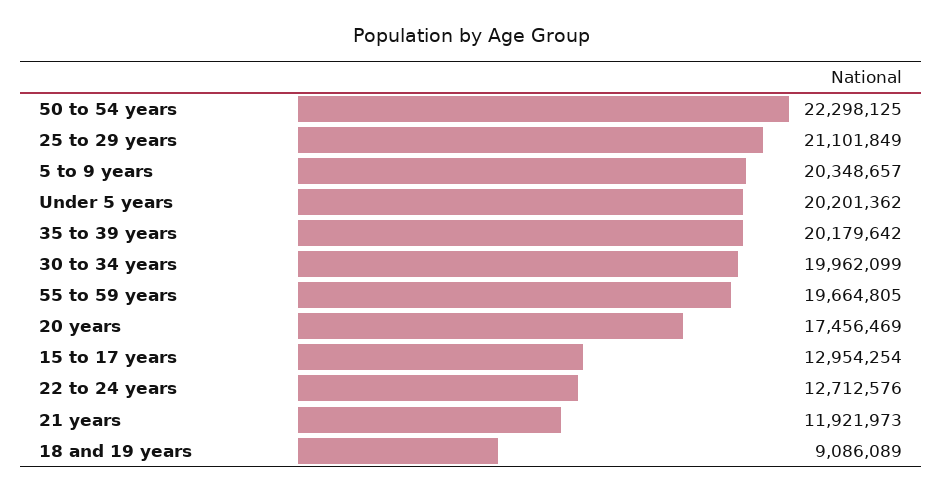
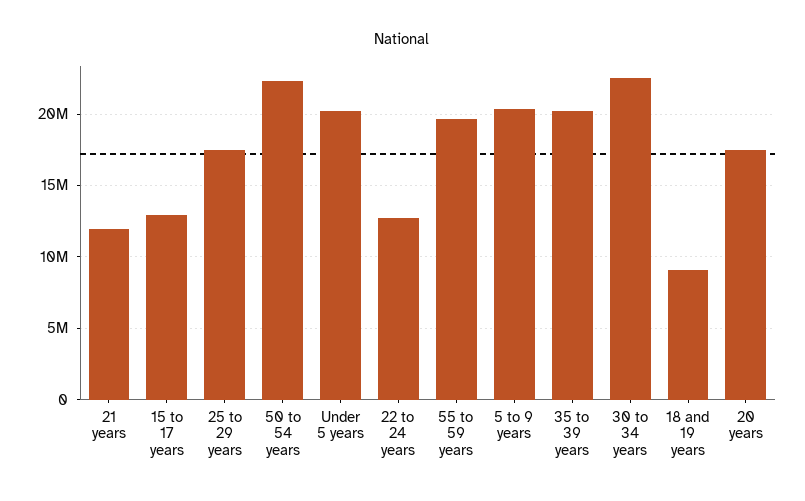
25 to 29 years: 21101849 -> 17500000
30 to 34 years: 19962099 -> 22500000

